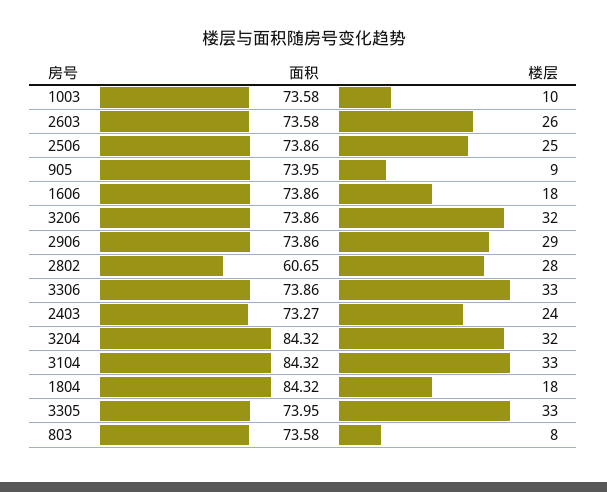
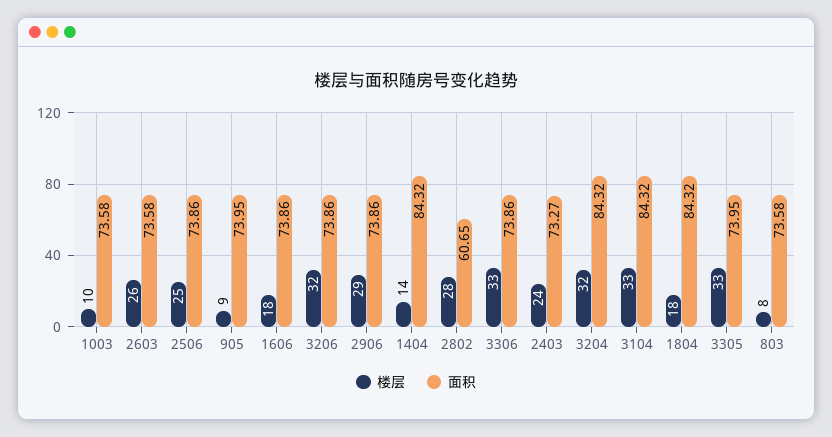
楼层, 1404: none -> 14
面积, 1404: none -> 84.32

